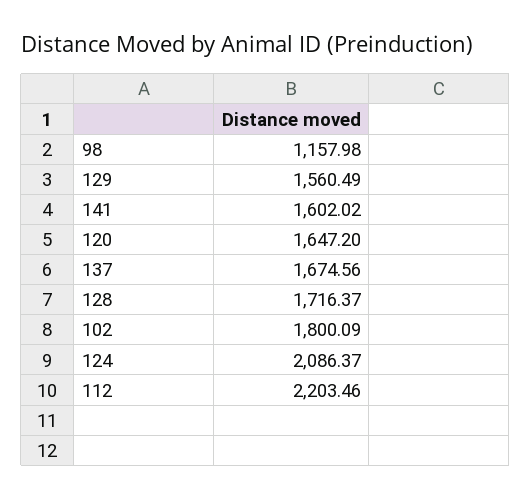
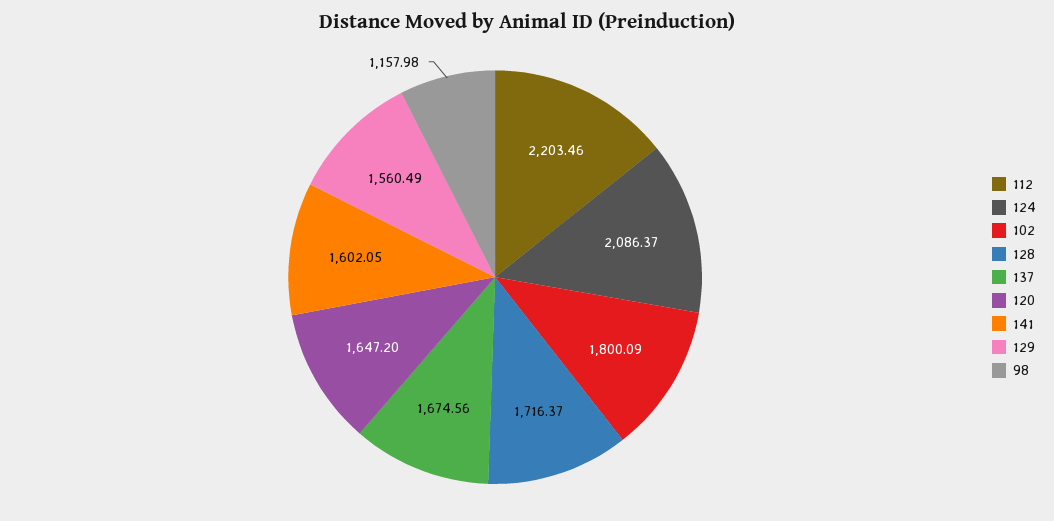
141: 1602.02 -> 1602.05

